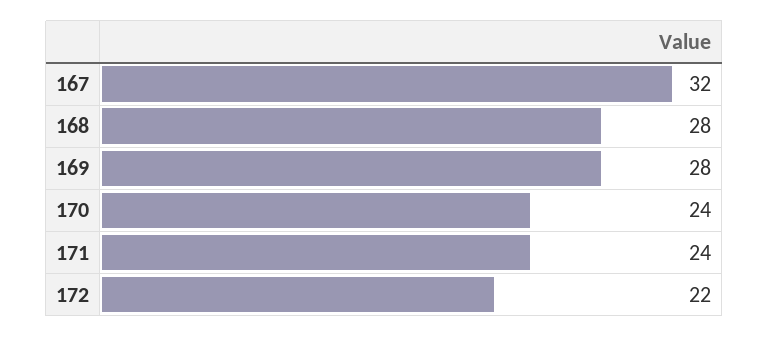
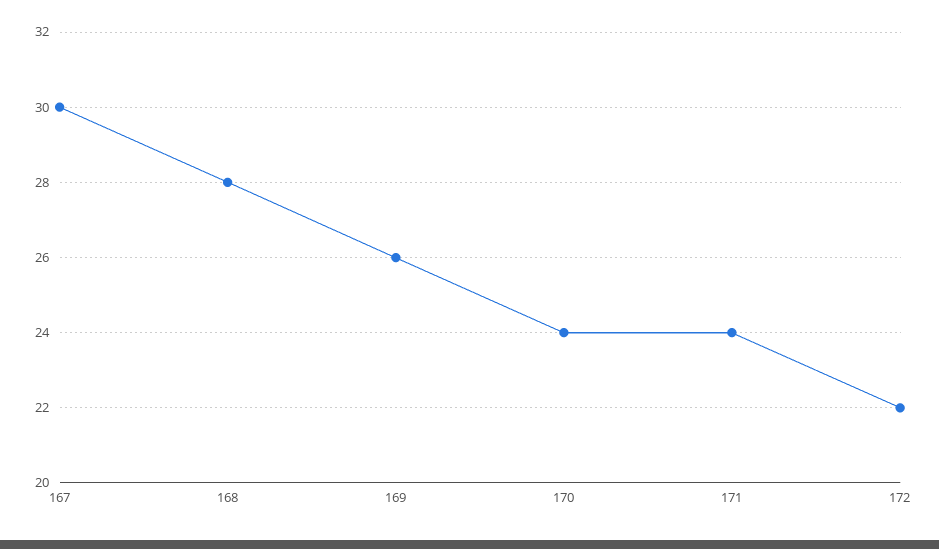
167: 32 -> 30
169: 28 -> 26

